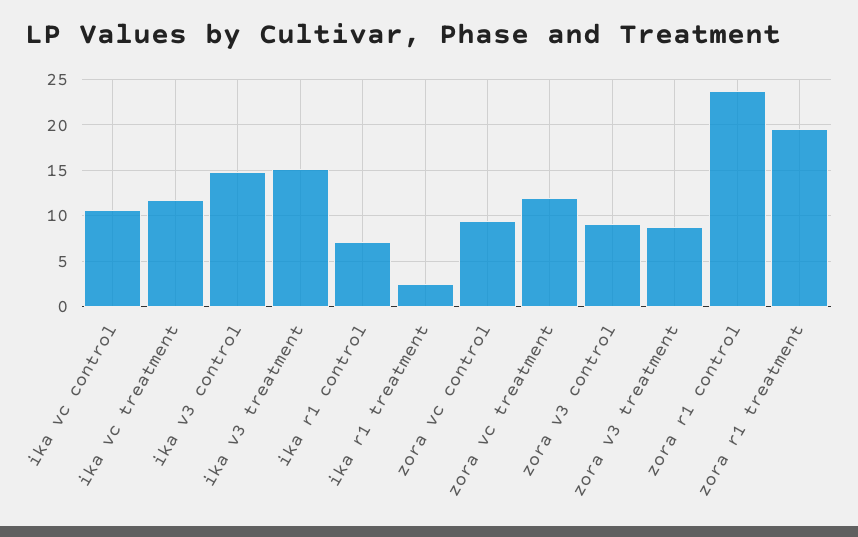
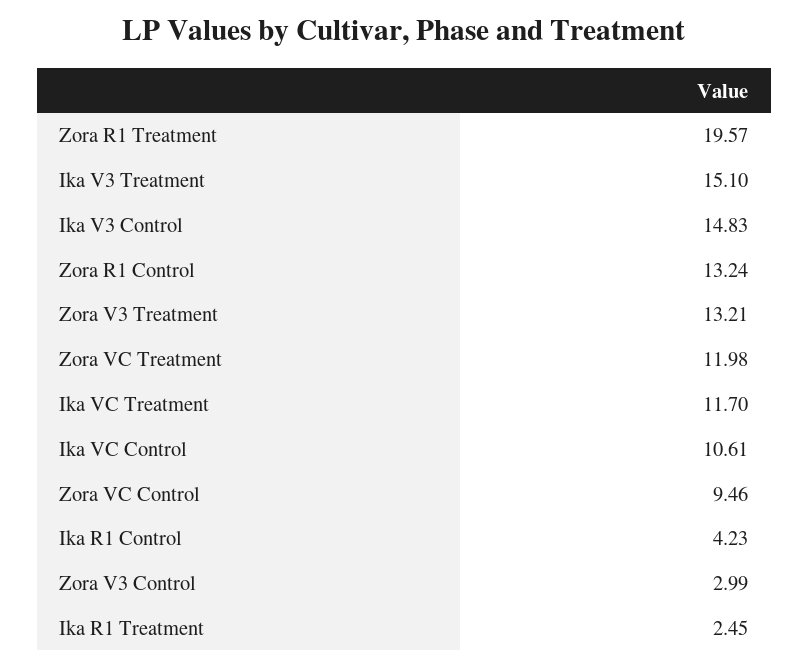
ika r1 control: 7 -> 4.23
zora v3 control: 9 -> 2.99
zora v3 treatment: 9 -> 13.21
zora r1 control: 24 -> 13.24

